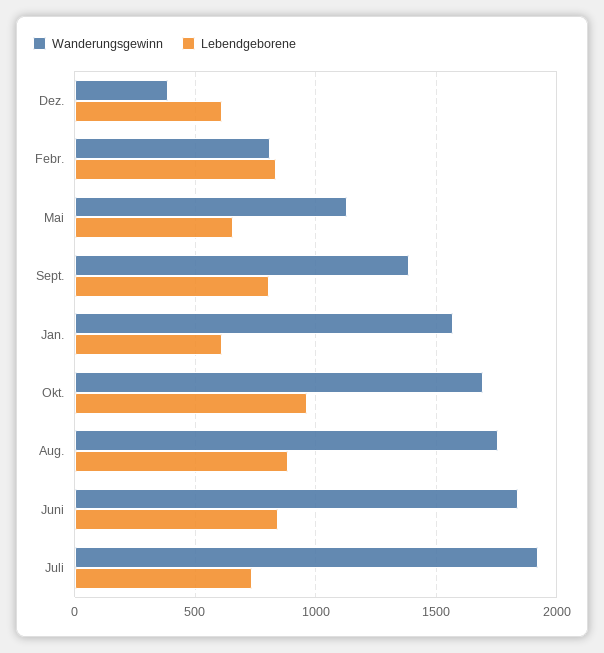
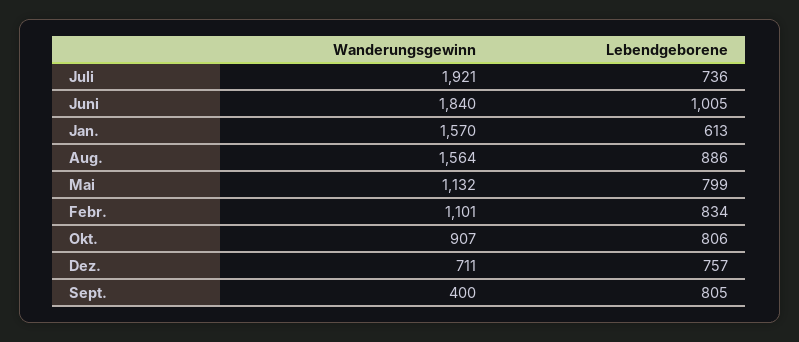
Wanderungsgewinn, Dez.: 400 -> 711
Lebendgeborene, Dez.: 600 -> 757
Wanderungsgewinn, Febr.: 800 -> 1101
Lebendgeborene, Mai: 650 -> 799
Wanderungsgewinn, Sept.: 1400 -> 400
Wanderungsgewinn, Okt.: 1700 -> 907
Lebendgeborene, Okt.: 950 -> 806
Wanderungsgewinn, Aug.: 1750 -> 1564
Lebendgeborene, Juni: 850 -> 1005

